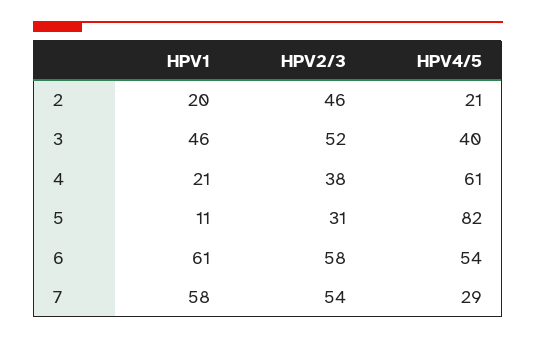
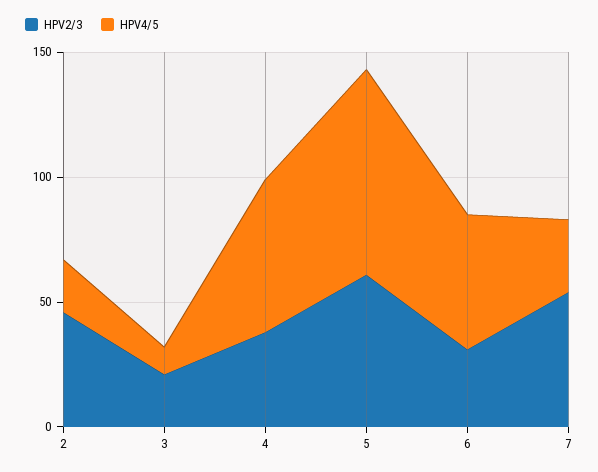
HPV1, 2: 20 -> none
HPV1, 3: 46 -> none
HPV2/3, 3: 52 -> 20
HPV4/5, 3: 40 -> 10
HPV1, 4: 21 -> none
HPV1, 5: 11 -> none
HPV2/3, 5: 31 -> 60
HPV1, 6: 61 -> none
HPV2/3, 6: 58 -> 30
HPV1, 7: 58 -> none

